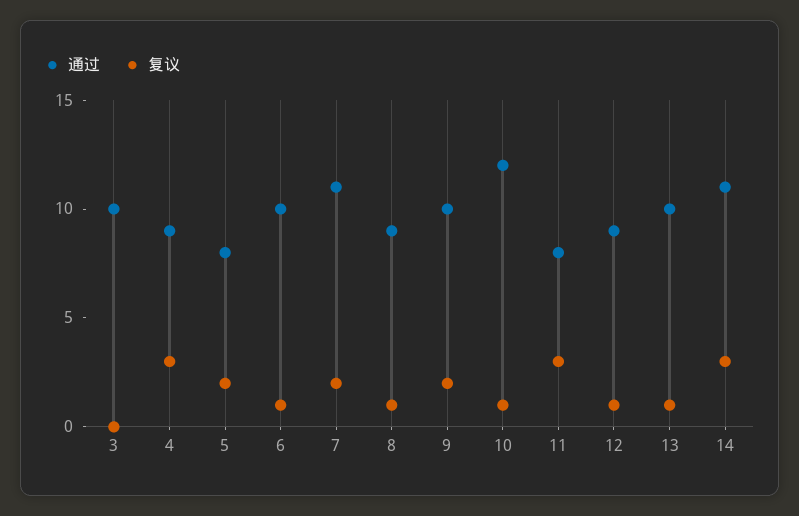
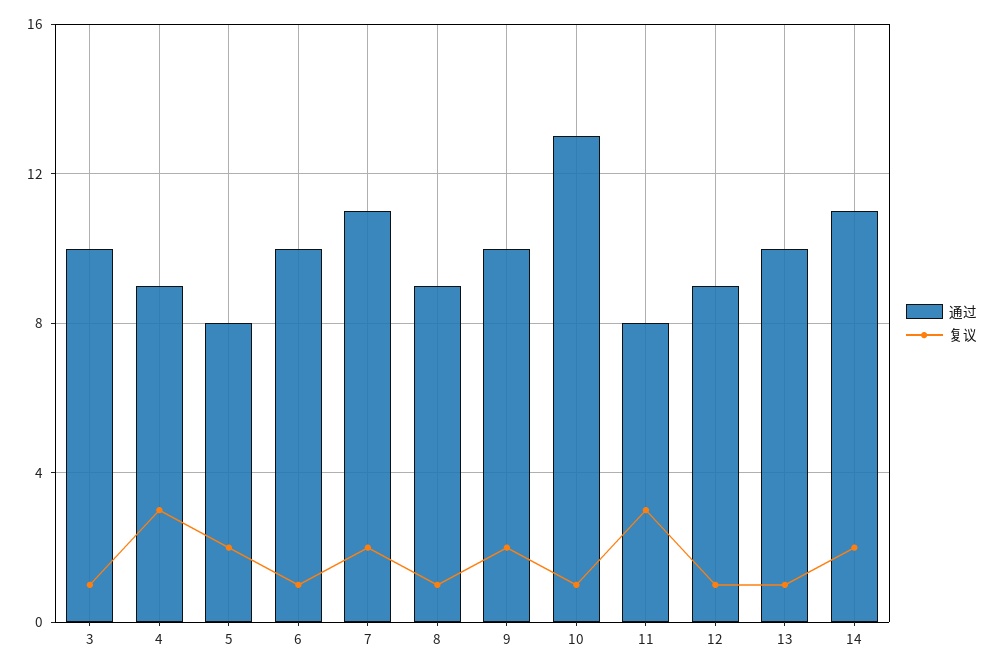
复议, 3: 0 -> 1
通过, 10: 12 -> 13
复议, 14: 3 -> 2

